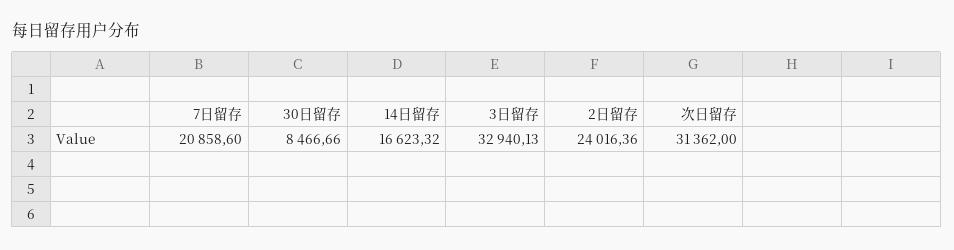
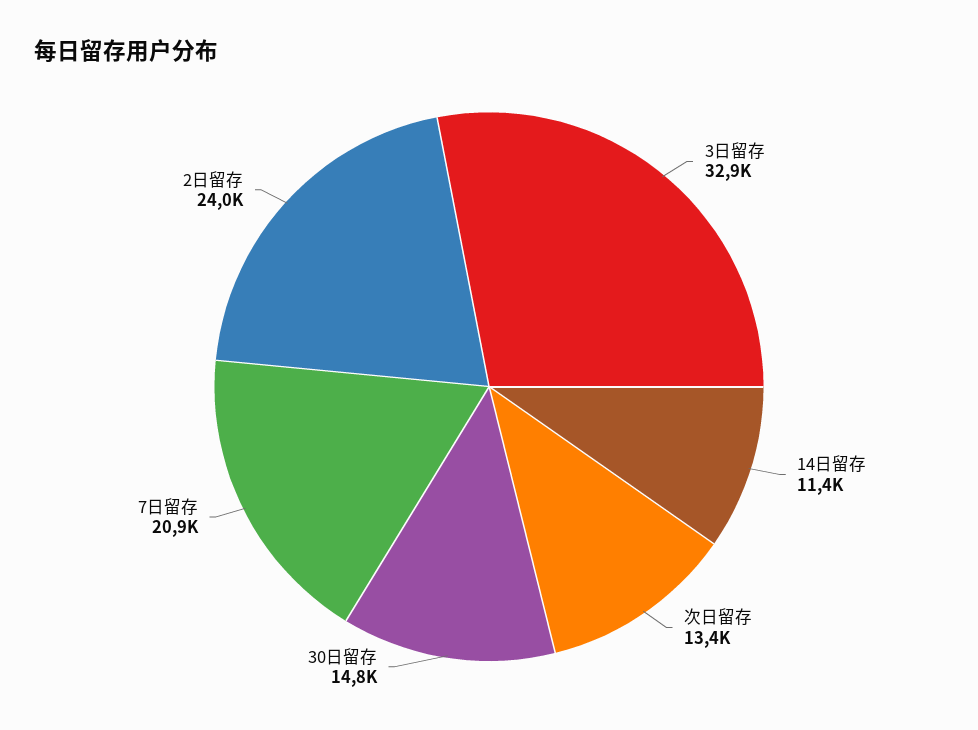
30日留存: 8466.66 -> 14800
14日留存: 16623.32 -> 11400
次日留存: 31362 -> 13400

